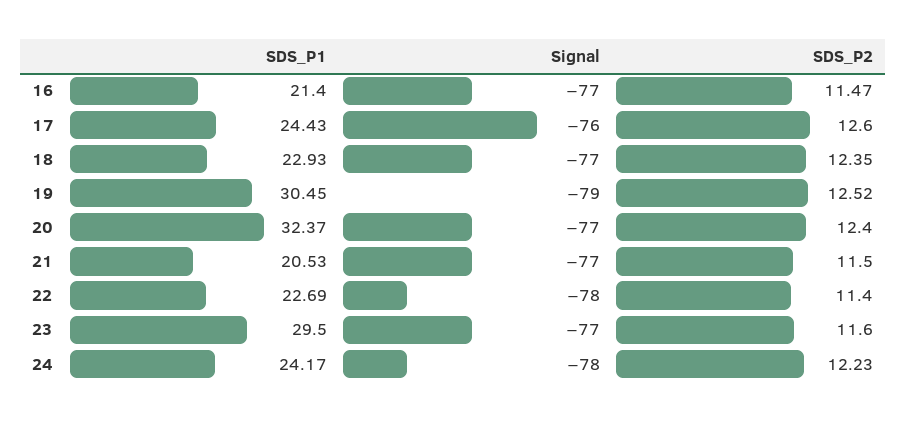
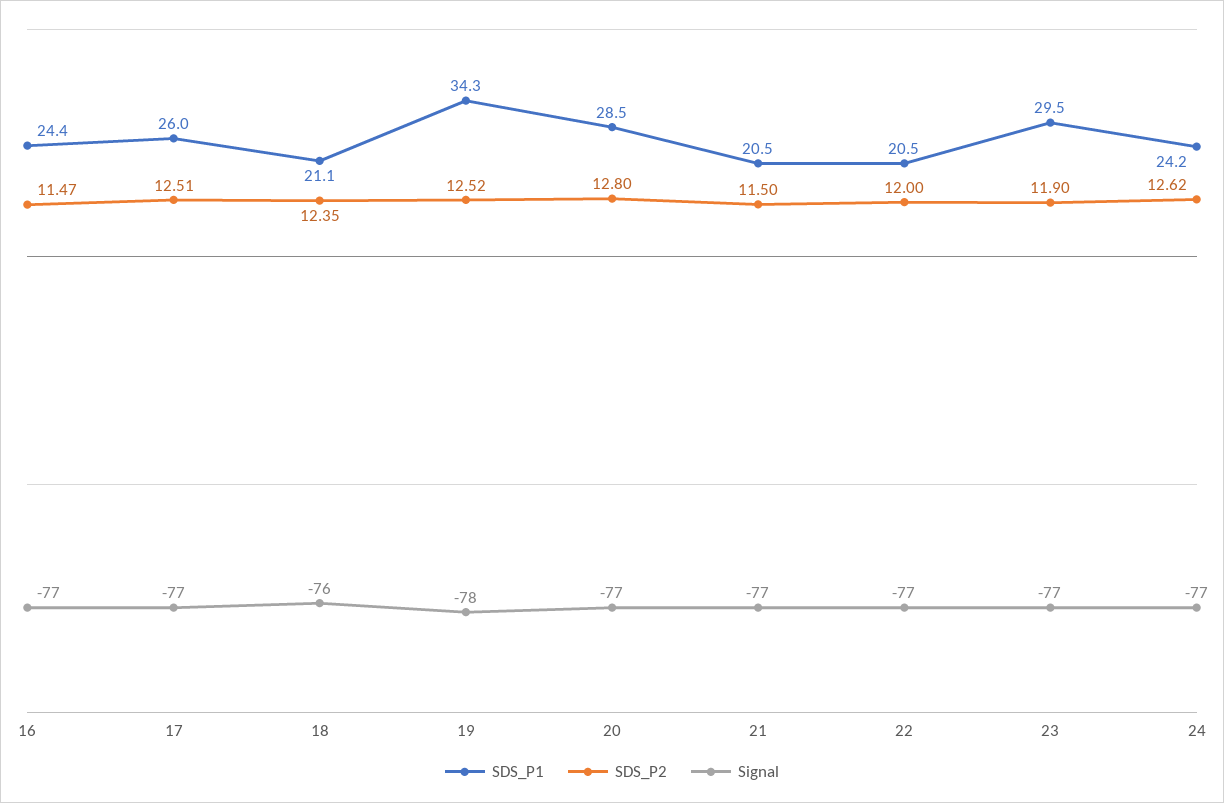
SDS_P1, 16: 21.4 -> 24.4
SDS_P1, 17: 24.43 -> 26
Signal, 17: -76 -> -77
SDS_P2, 17: 12.6 -> 12.51
SDS_P1, 18: 22.93 -> 21.1
Signal, 18: -77 -> -76
SDS_P1, 19: 30.45 -> 34.3
Signal, 19: -79 -> -78
SDS_P1, 20: 32.37 -> 28.5
SDS_P2, 20: 12.4 -> 12.8
SDS_P1, 22: 22.69 -> 20.5
Signal, 22: -78 -> -77
SDS_P2, 22: 11.4 -> 12
SDS_P2, 23: 11.6 -> 11.9
Signal, 24: -78 -> -77
SDS_P2, 24: 12.23 -> 12.62

